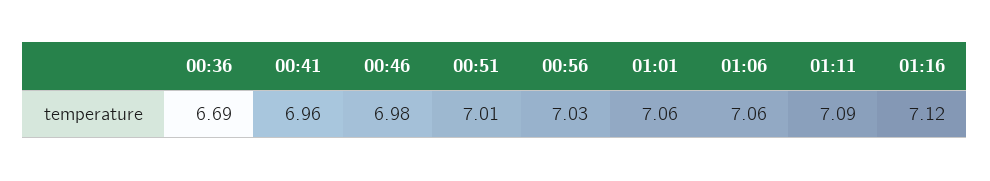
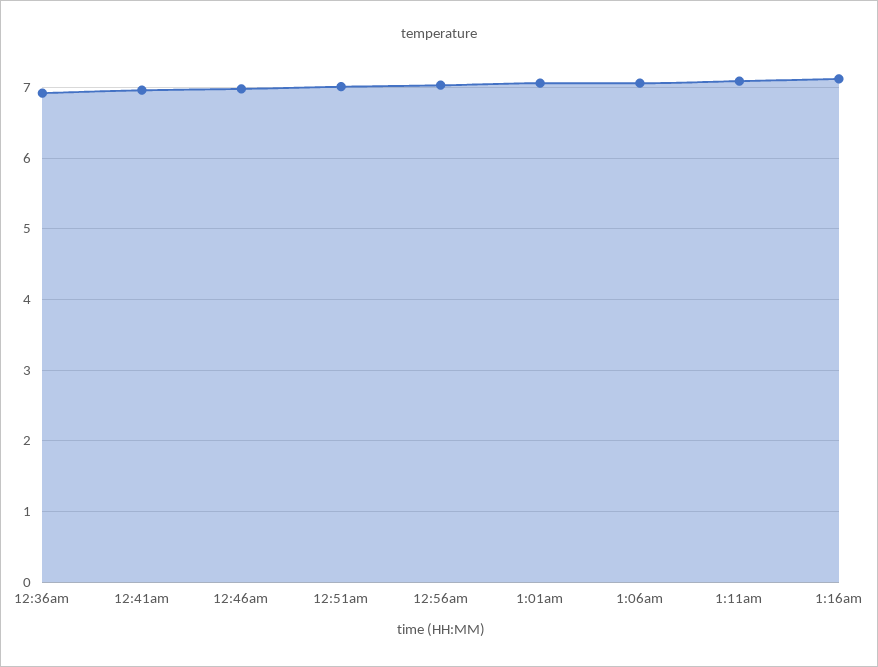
00:36: 6.69 -> 6.9

